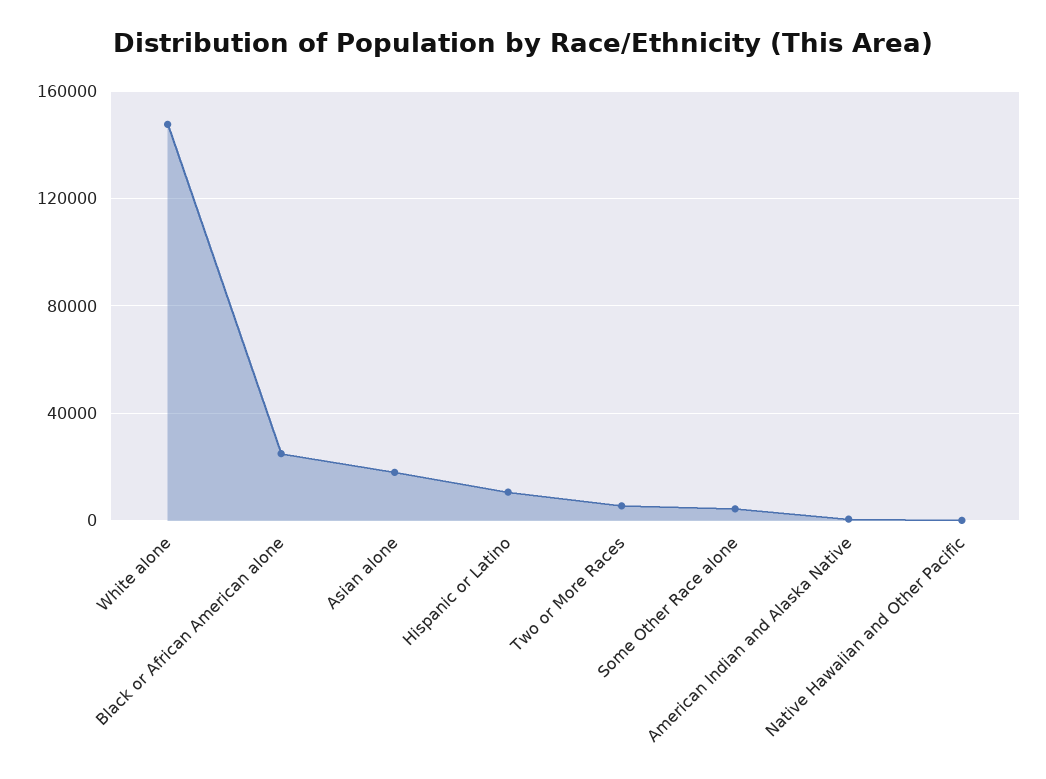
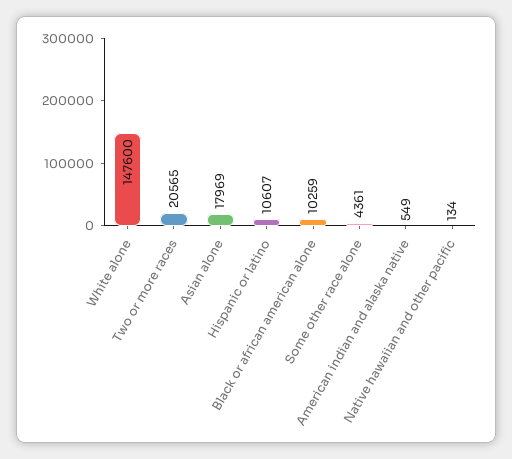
Black or African American alone: 25000 -> 10259
Two or More Races: 5000 -> 20565

